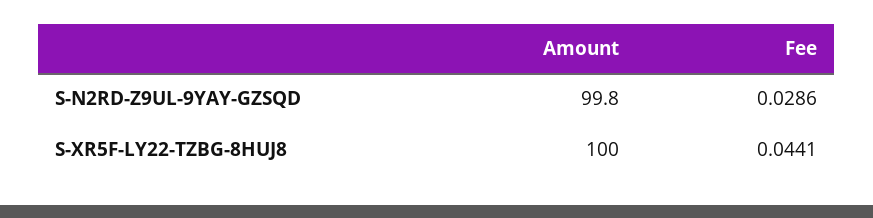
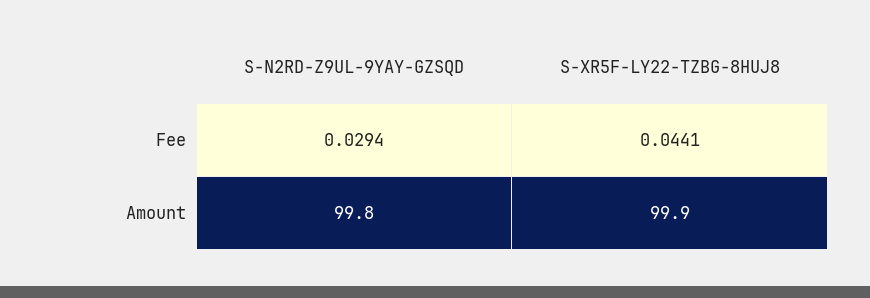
Fee, S-N2RD-Z9UL-9YAY-GZSQD: 0.0286 -> 0.0294
Amount, S-XR5F-LY22-TZBG-8HUJ8: 100 -> 99.9

